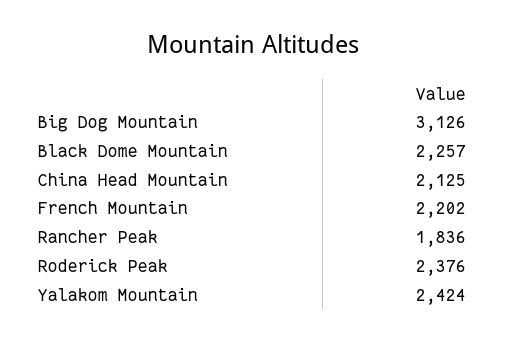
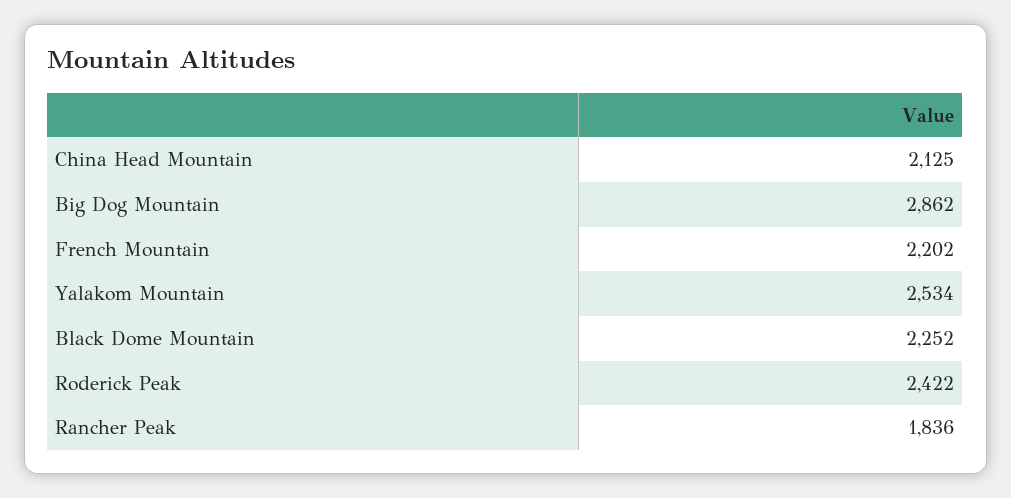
Big Dog Mountain: 3126 -> 2862
Black Dome Mountain: 2257 -> 2252
Roderick Peak: 2376 -> 2422
Yalakom Mountain: 2424 -> 2534

